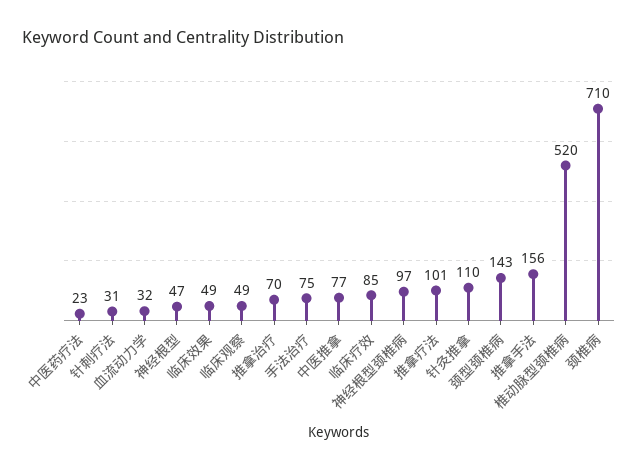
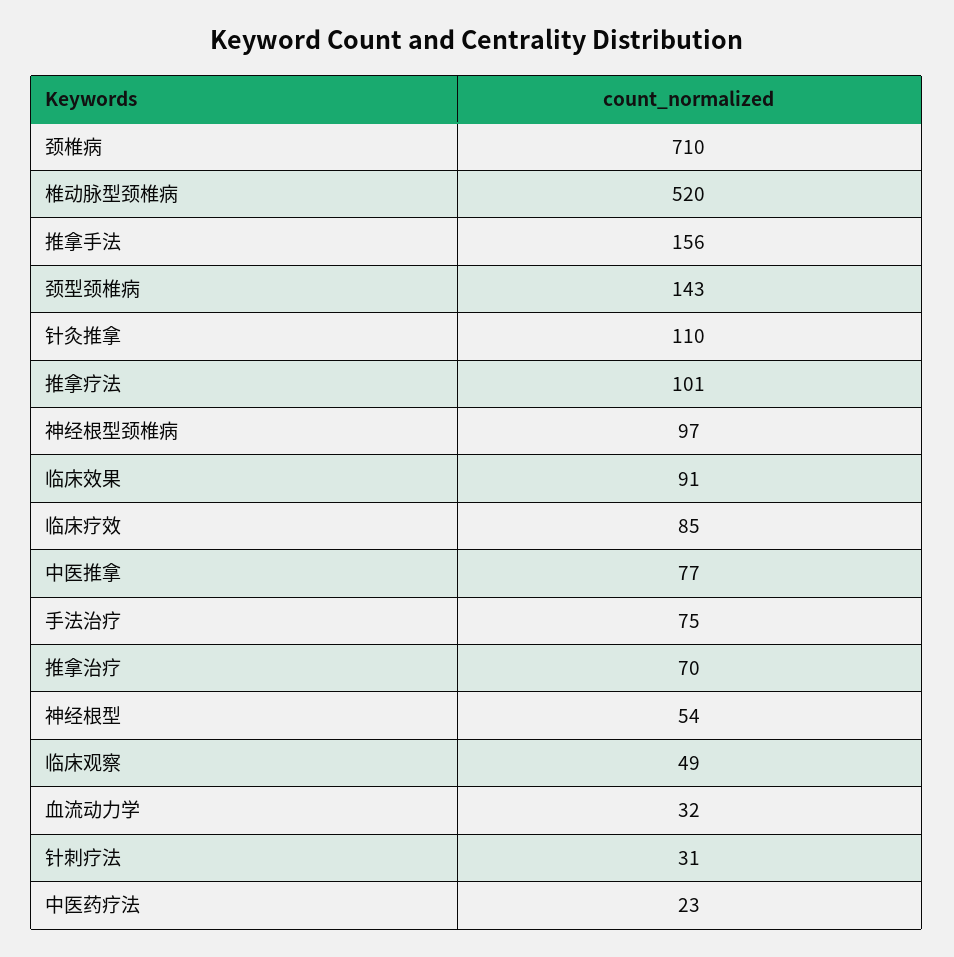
神经根型: 47 -> 54
临床效果: 49 -> 91

